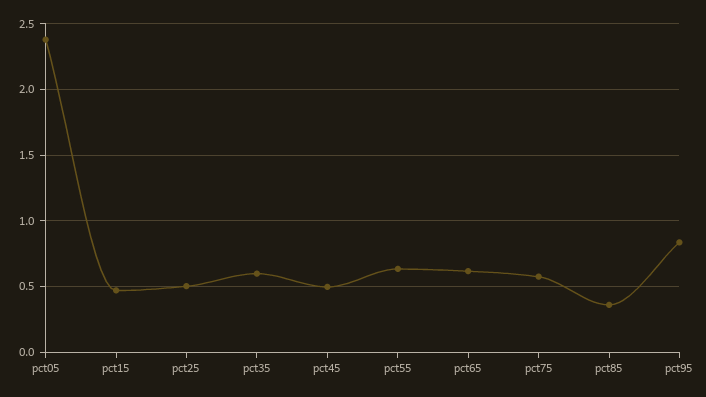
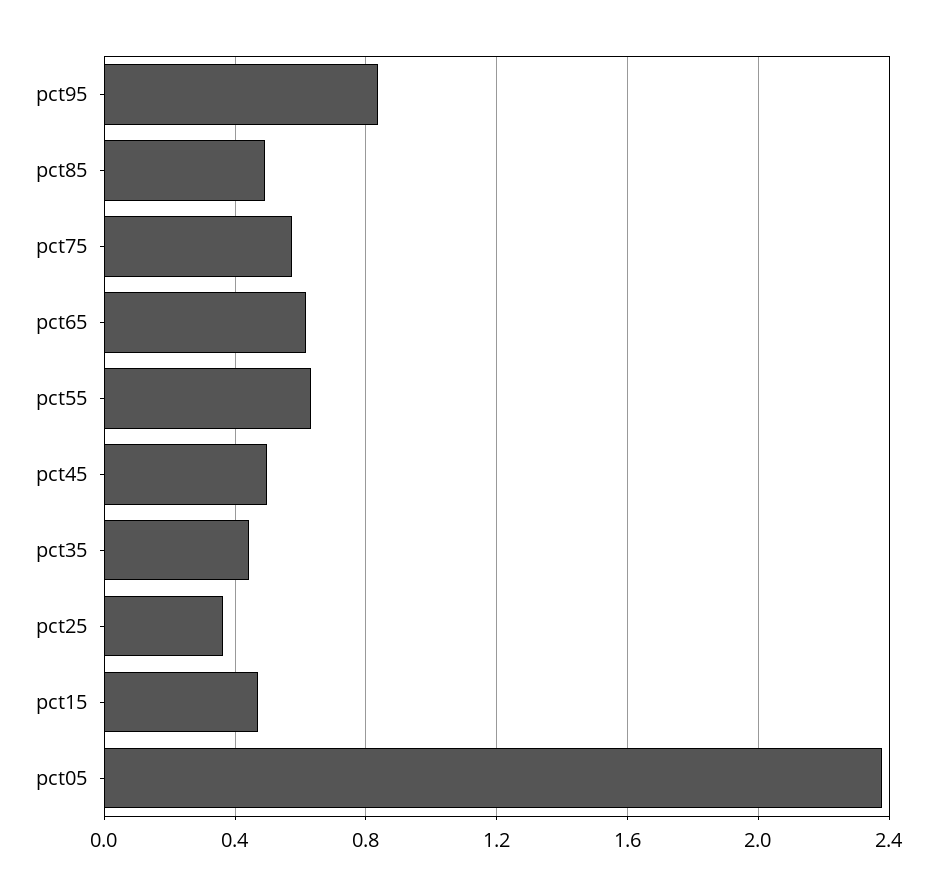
pct25: 0.5 -> 0.35
pct35: 0.6 -> 0.45
pct85: 0.35 -> 0.5

